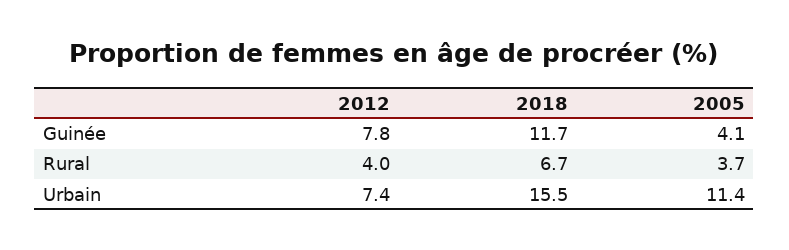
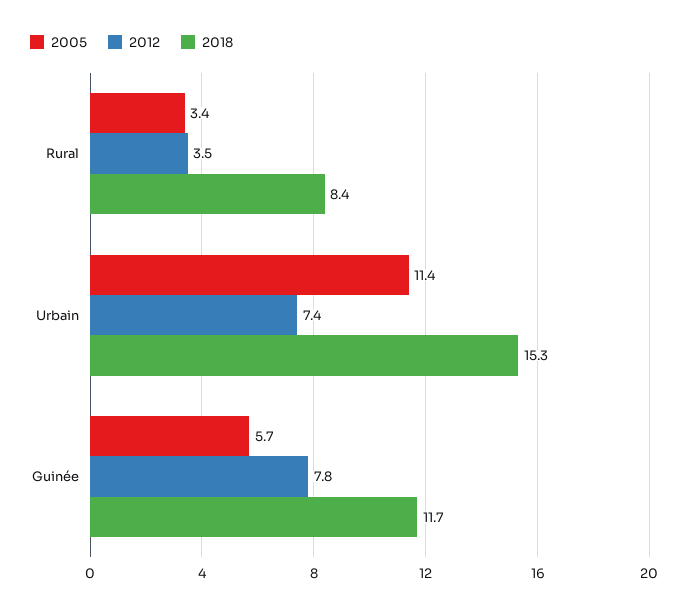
2005, Guinée: 4.1 -> 5.7
2012, Rural: 4 -> 3.5
2018, Rural: 6.7 -> 8.4
2005, Rural: 3.7 -> 3.4
2018, Urbain: 15.5 -> 15.3

